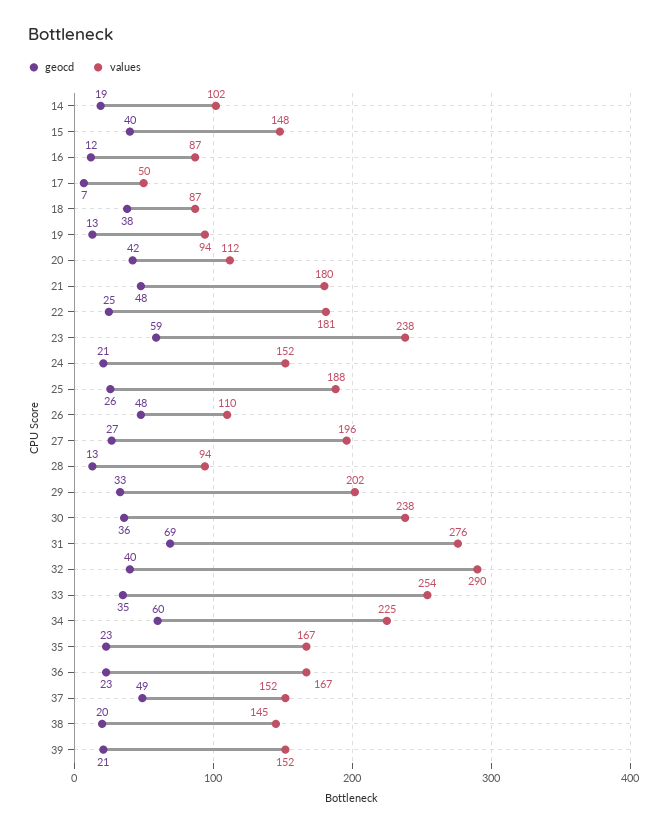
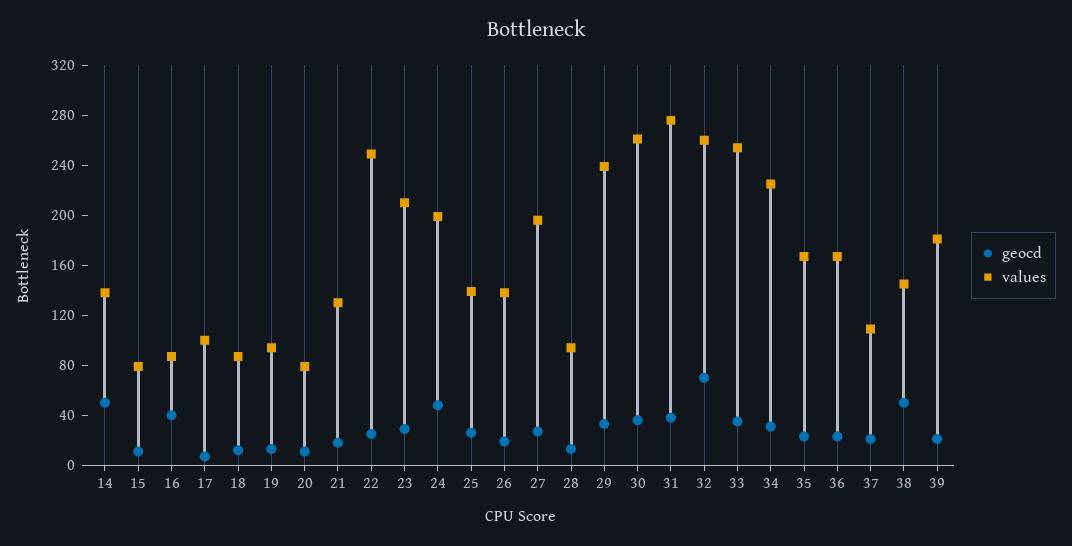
geocd, 14: 19 -> 50
values, 14: 102 -> 140
geocd, 15: 40 -> 10
values, 15: 148 -> 80
geocd, 16: 12 -> 40
values, 17: 50 -> 100
geocd, 18: 38 -> 10
geocd, 20: 42 -> 10
values, 20: 112 -> 80
geocd, 21: 48 -> 20
values, 21: 180 -> 130
values, 22: 181 -> 250
geocd, 23: 59 -> 30
values, 23: 238 -> 210
geocd, 24: 21 -> 50
values, 24: 152 -> 200
values, 25: 188 -> 140
geocd, 26: 48 -> 20
values, 26: 110 -> 140
values, 29: 202 -> 240
values, 30: 238 -> 260
geocd, 31: 69 -> 40
geocd, 32: 40 -> 70
values, 32: 290 -> 260
geocd, 34: 60 -> 30
geocd, 37: 49 -> 20
values, 37: 152 -> 110
geocd, 38: 20 -> 50
values, 39: 152 -> 180

